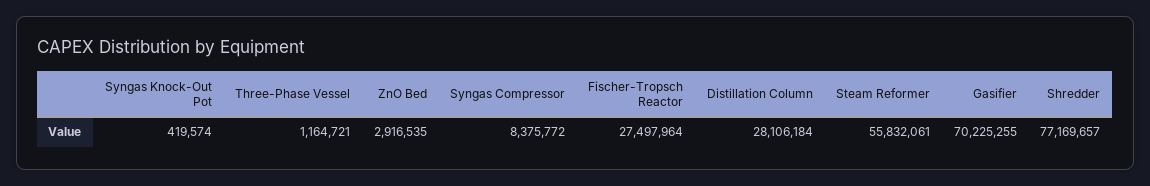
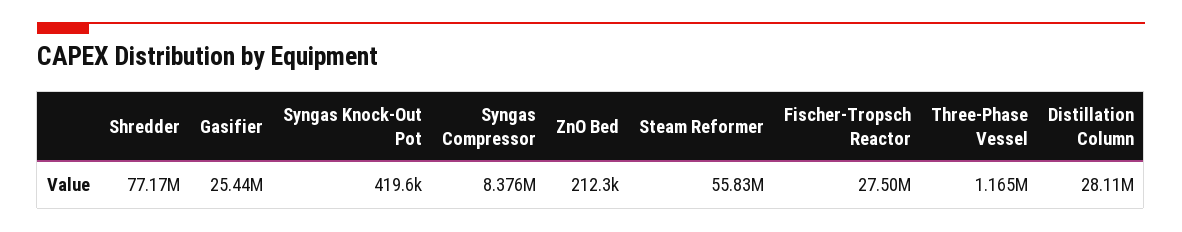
ZnO Bed: 2916535 -> 212300
Gasifier: 70225255 -> 25440000

